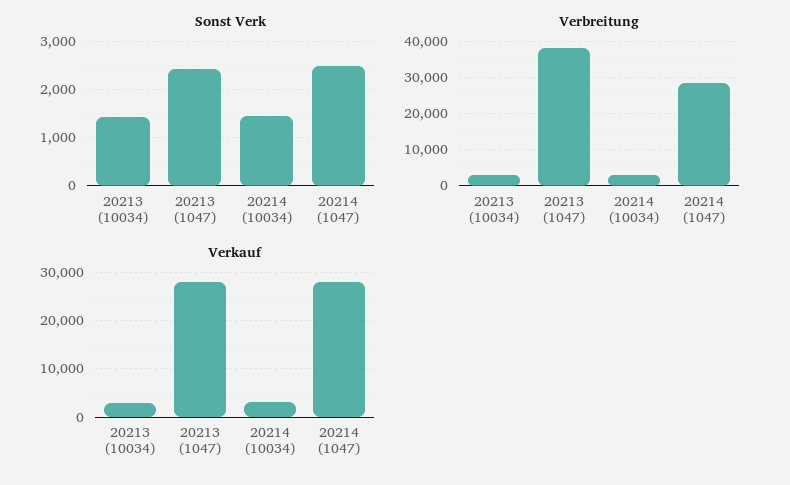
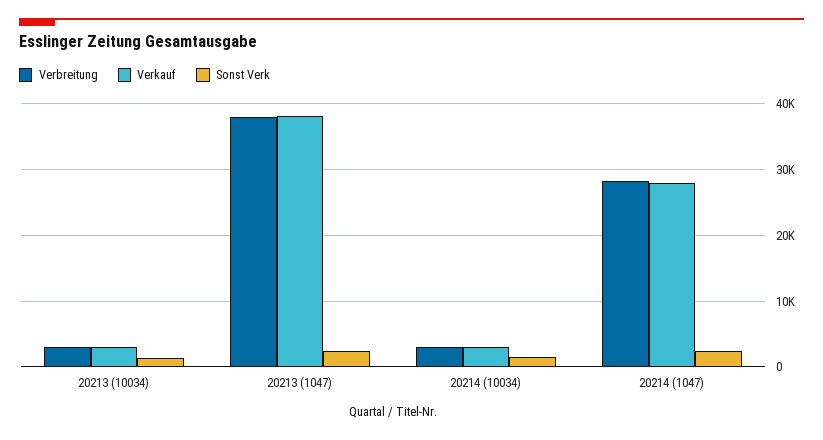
Verkauf, 20213 (1047): 28000 -> 38000

